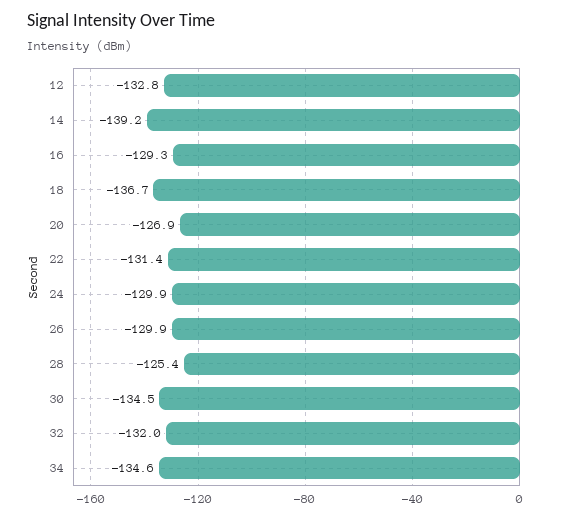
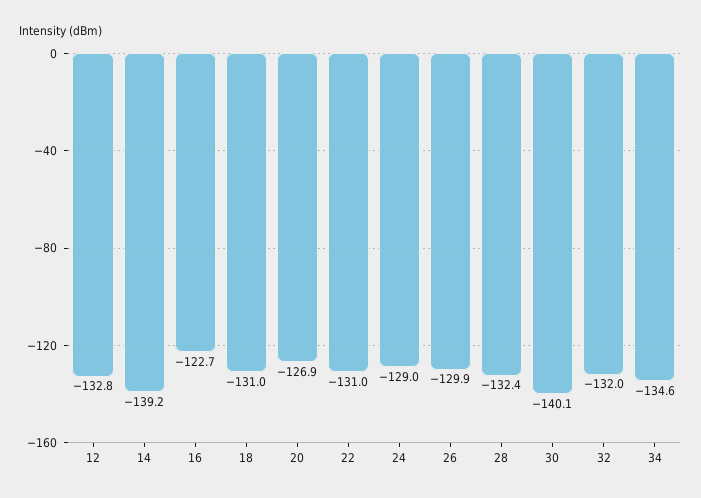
16: -129.3 -> -122.7
18: -136.7 -> -131
22: -131.4 -> -131
24: -129.9 -> -129
28: -125.4 -> -132.4
30: -134.5 -> -140.1

